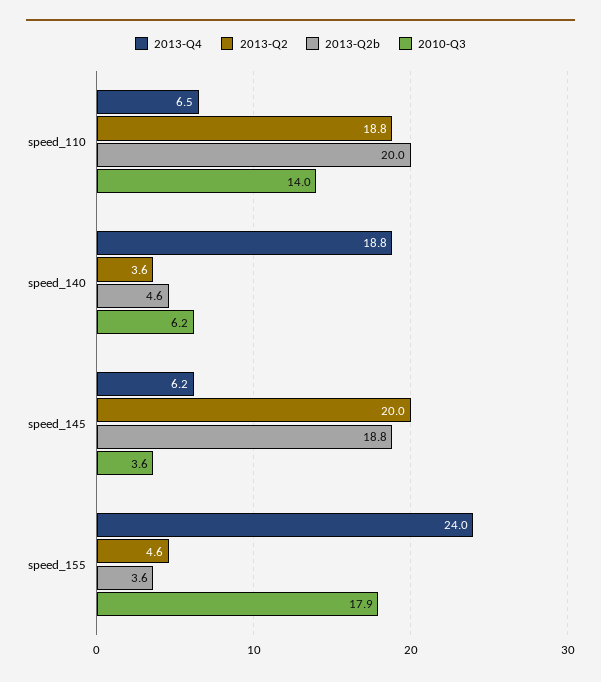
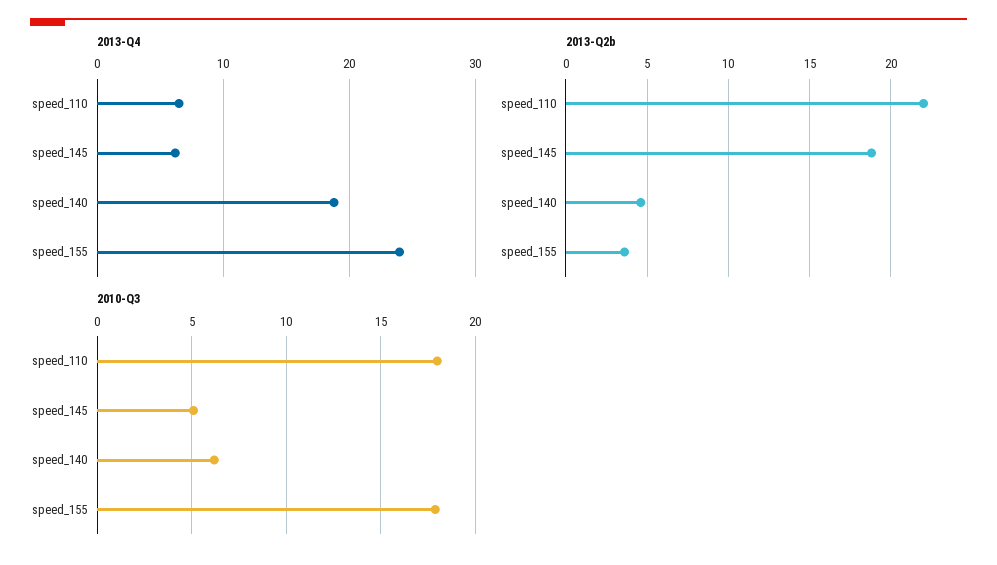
2013-Q2, speed_110: 18.8 -> none
2013-Q2b, speed_110: 20 -> 22
2010-Q3, speed_110: 14 -> 18
2013-Q2, speed_140: 3.6 -> none
2013-Q2, speed_145: 20 -> none
2010-Q3, speed_145: 3.6 -> 5
2013-Q2, speed_155: 4.6 -> none

